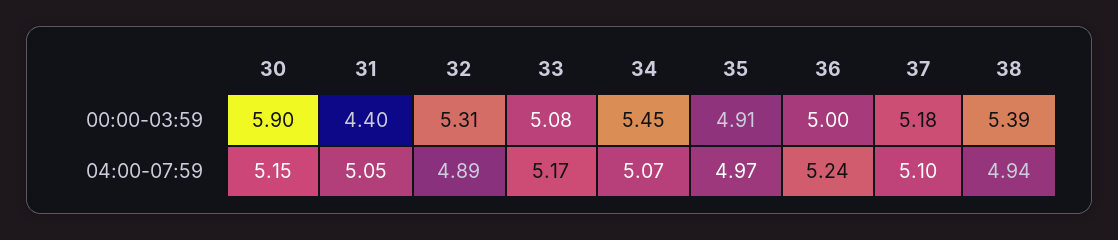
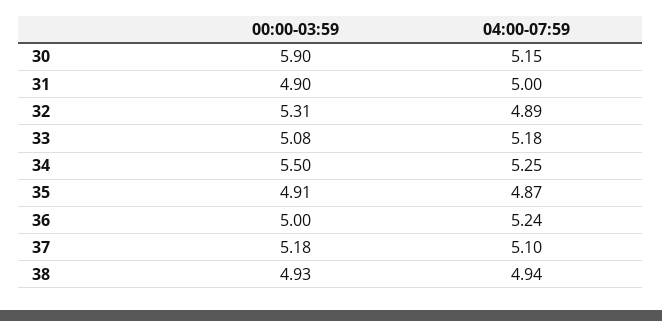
31, 00:00-03:59: 4.4 -> 4.9
34, 00:00-03:59: 5.45 -> 5.5
38, 00:00-03:59: 5.39 -> 4.93
31, 04:00-07:59: 5.05 -> 5
33, 04:00-07:59: 5.17 -> 5.18
34, 04:00-07:59: 5.07 -> 5.25
35, 04:00-07:59: 4.97 -> 4.87

